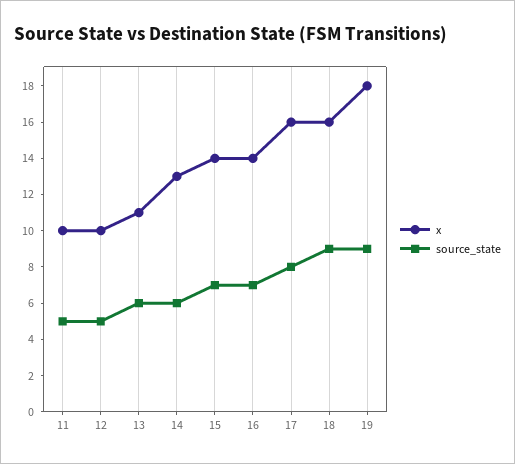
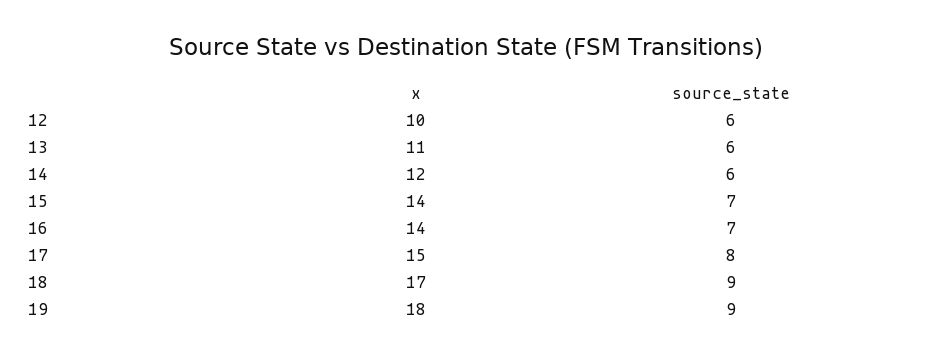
x, 11: 10 -> none
source_state, 11: 5 -> none
source_state, 12: 5 -> 6
x, 14: 13 -> 12
x, 17: 16 -> 15
x, 18: 16 -> 17

